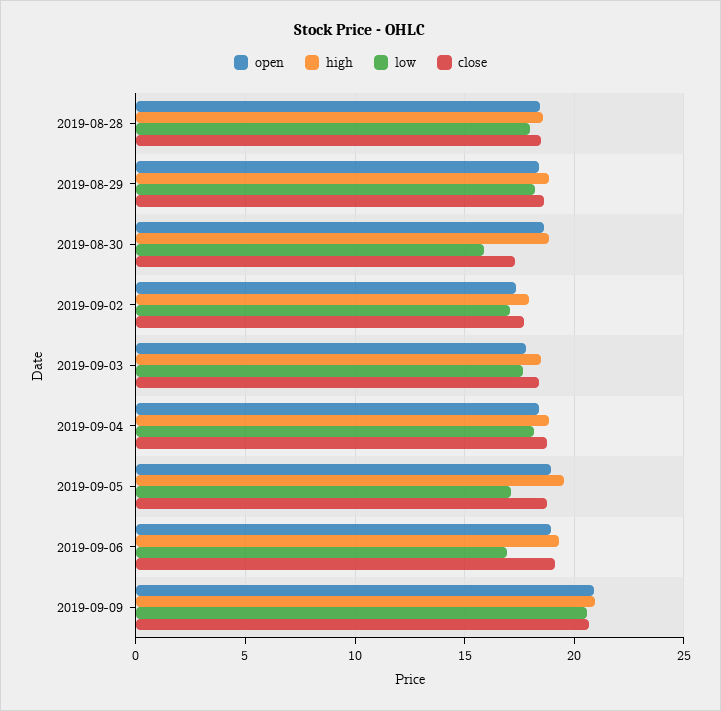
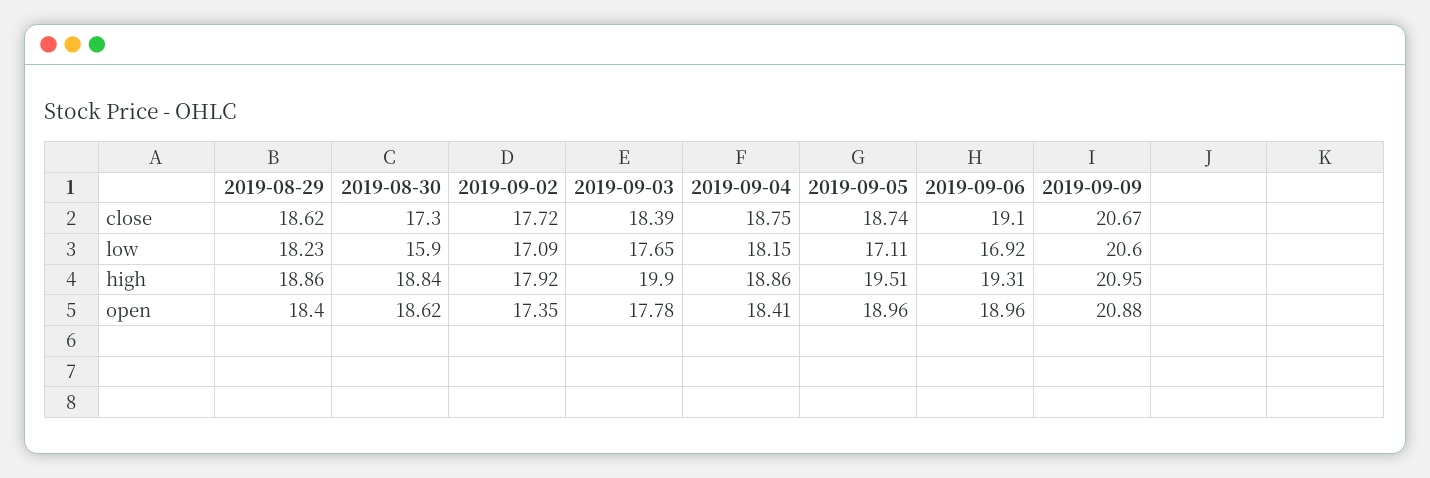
open, 2019-08-28: 18.5 -> none
high, 2019-08-28: 18.5 -> none
low, 2019-08-28: 18 -> none
close, 2019-08-28: 18.5 -> none
high, 2019-09-03: 18.5 -> 19.9

